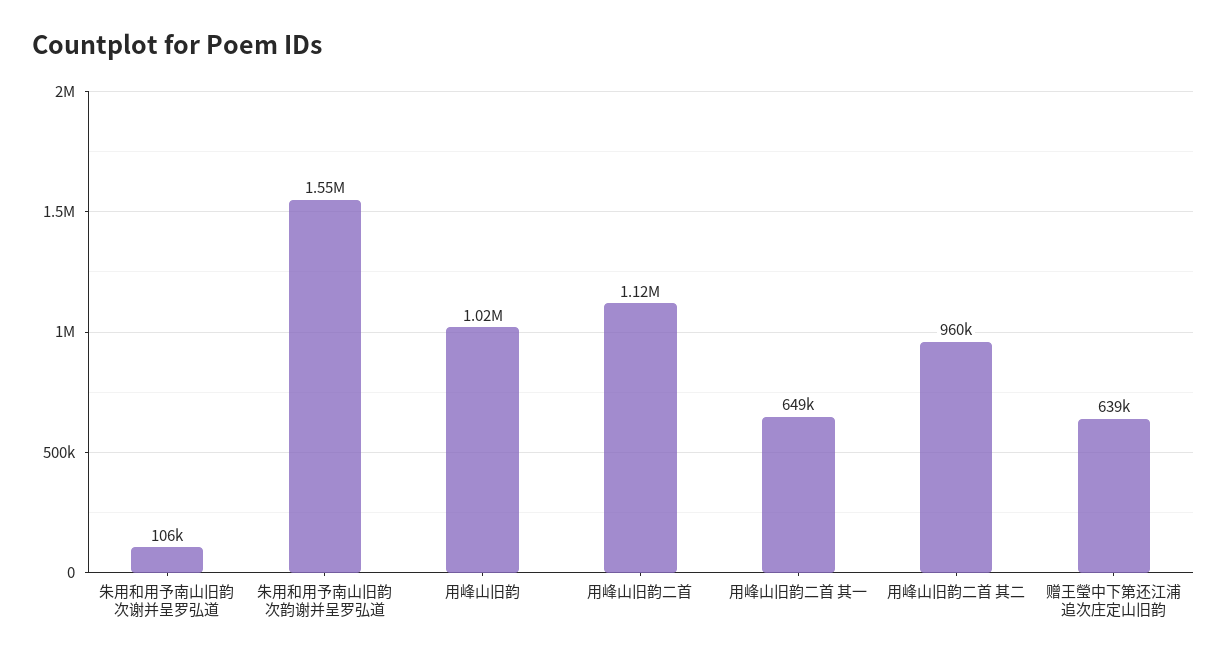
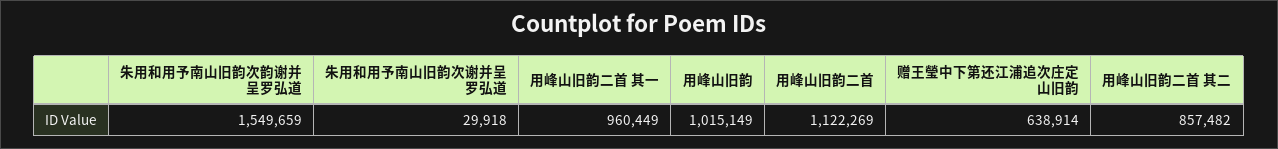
朱用和用予南山旧韵次谢并呈罗弘道: 106000 -> 29918
用峰山旧韵二首 其一: 649000 -> 960449
用峰山旧韵二首 其二: 960000 -> 857482

